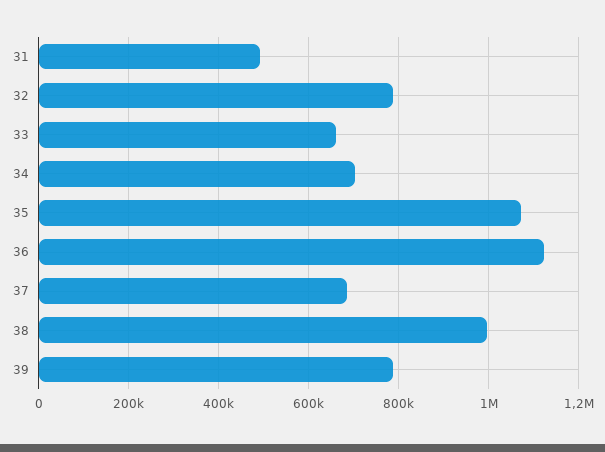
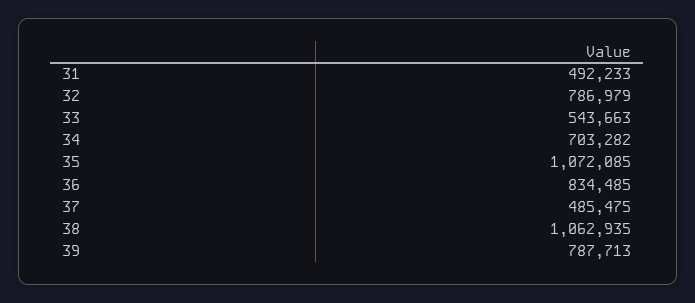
33: 660000 -> 543663
36: 1120000 -> 834485
37: 680000 -> 485475
38: 1000000 -> 1062935

